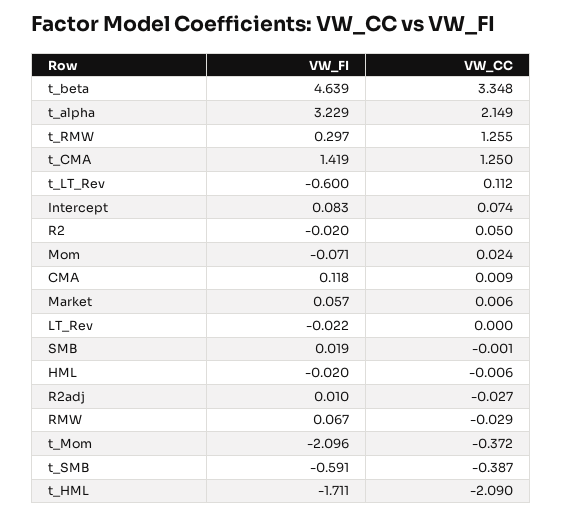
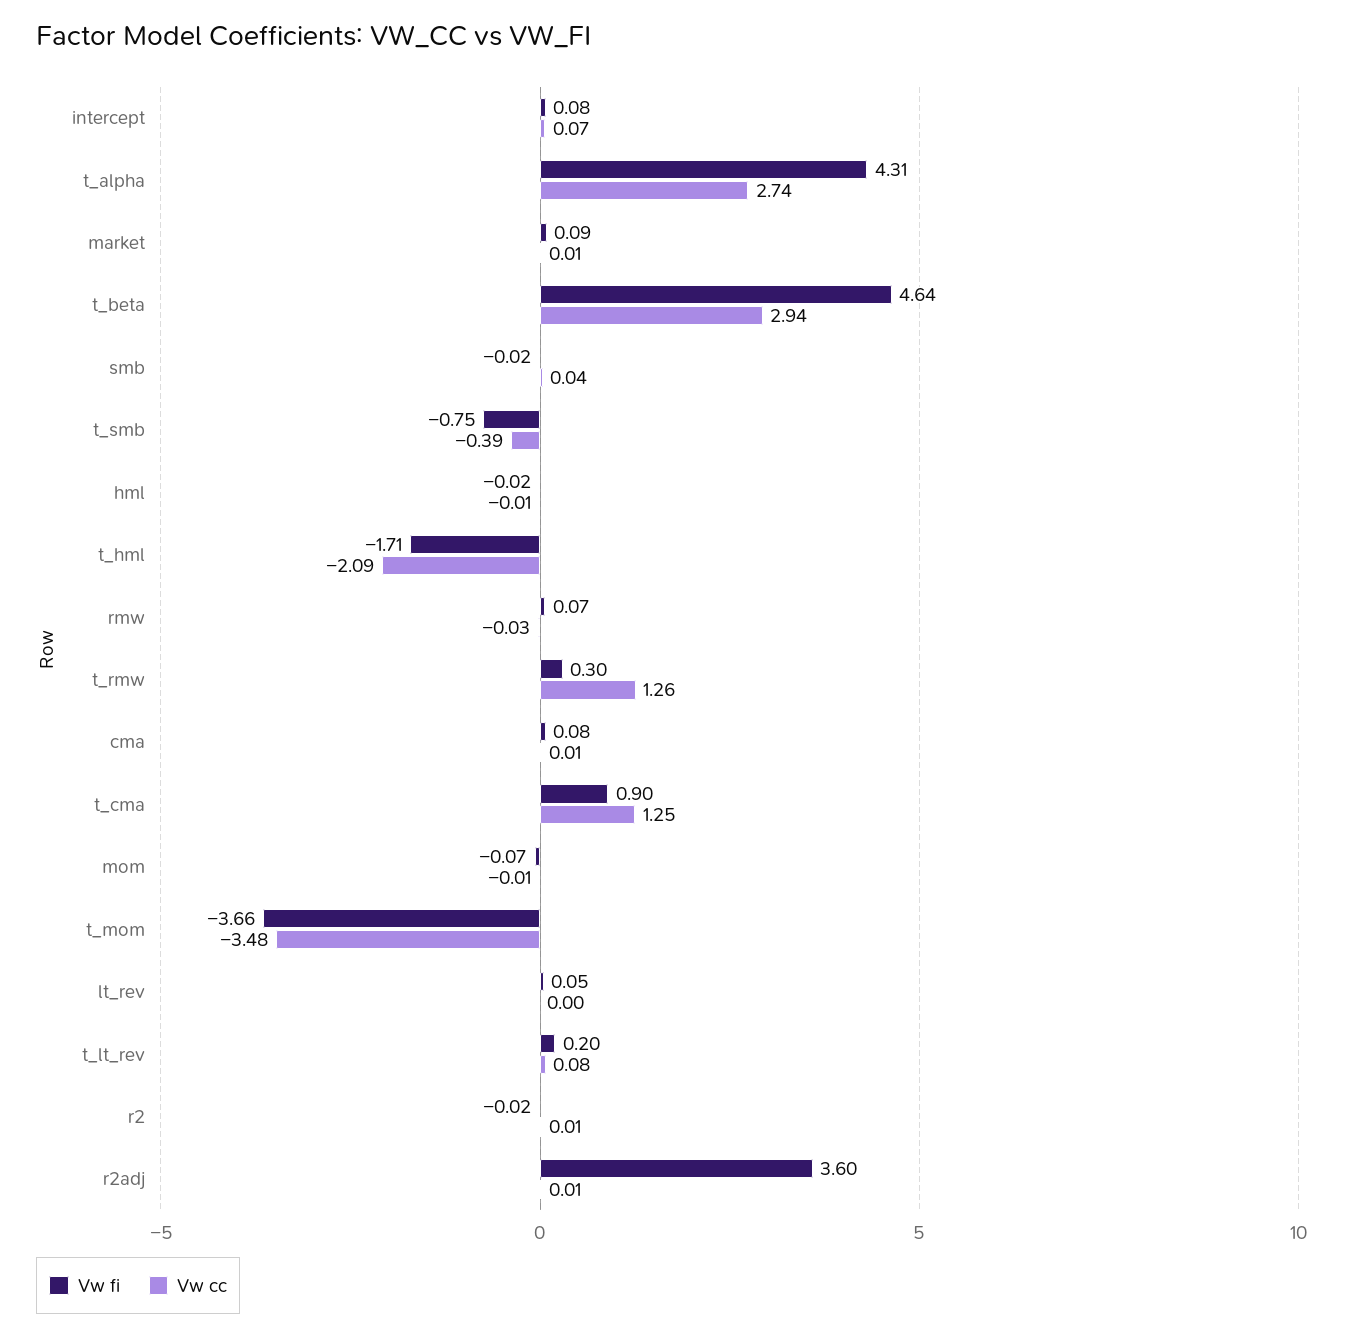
VW_CC, t_beta: 3.348 -> 2.94
VW_FI, t_alpha: 3.229 -> 4.31
VW_CC, t_alpha: 2.149 -> 2.74
VW_FI, t_CMA: 1.419 -> 0.9
VW_FI, t_LT_Rev: -0.6 -> 0.2
VW_CC, t_LT_Rev: 0.112 -> 0.08
VW_CC, R2: 0.05 -> 0.01
VW_CC, Mom: 0.024 -> -0.01
VW_FI, CMA: 0.118 -> 0.08
VW_FI, Market: 0.057 -> 0.09
VW_FI, LT_Rev: -0.022 -> 0.05
VW_FI, SMB: 0.019 -> -0.02
VW_CC, SMB: -0.001 -> 0.04
VW_FI, R2adj: 0.01 -> 3.6
VW_CC, R2adj: -0.027 -> 0.01
VW_FI, t_Mom: -2.096 -> -3.66
VW_CC, t_Mom: -0.372 -> -3.48
VW_FI, t_SMB: -0.591 -> -0.75

